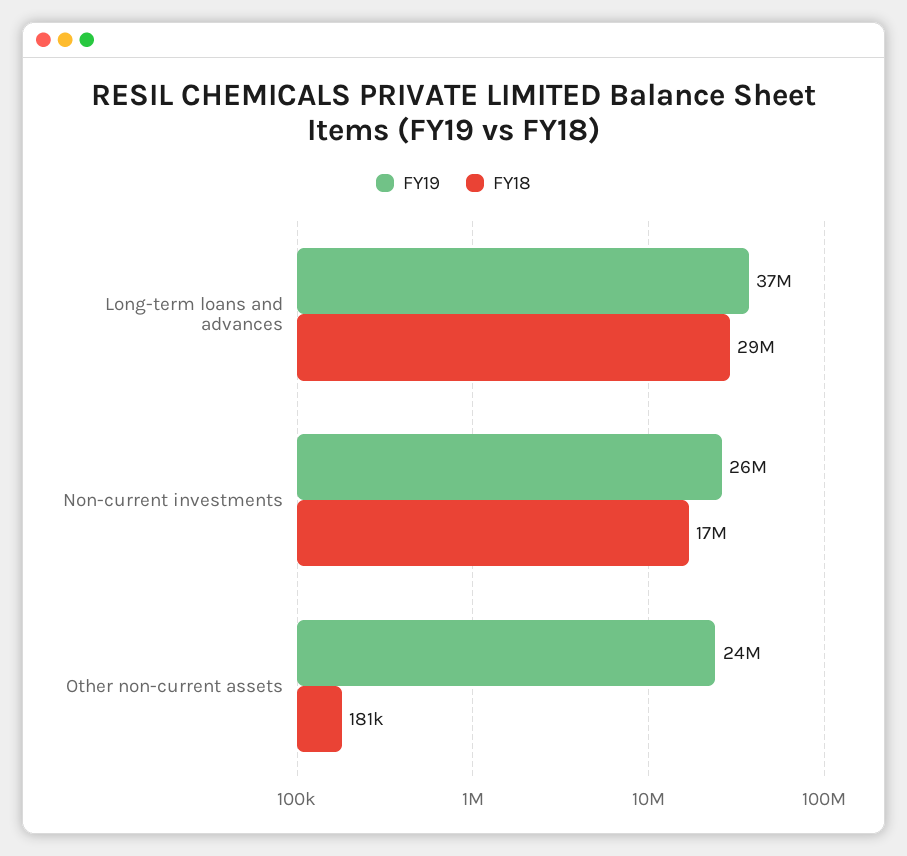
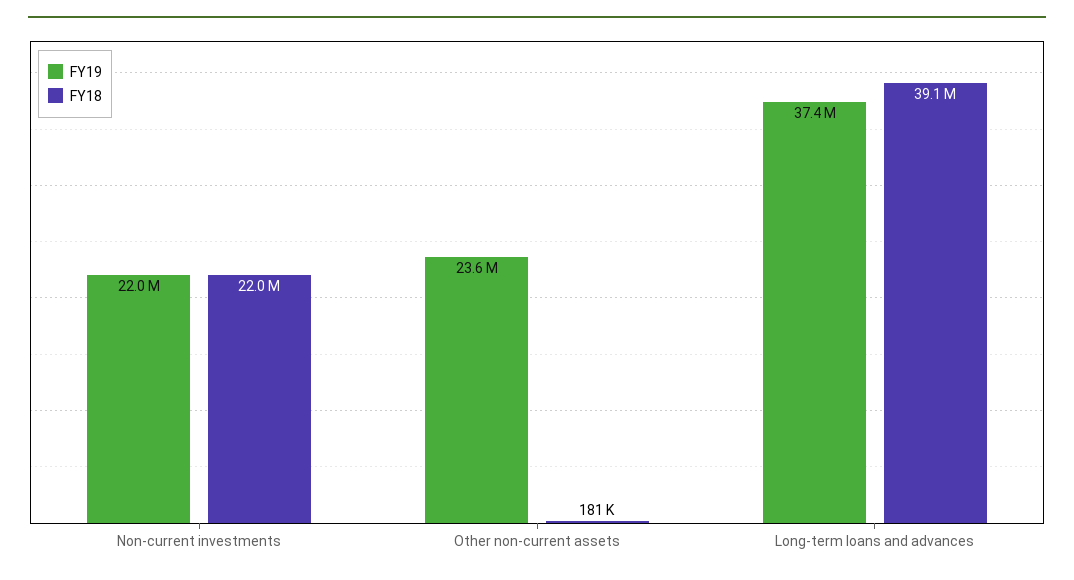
FY18, Long-term loans and advances: 29000000 -> 39100000
FY19, Non-current investments: 26000000 -> 22000000
FY18, Non-current investments: 17000000 -> 22000000

